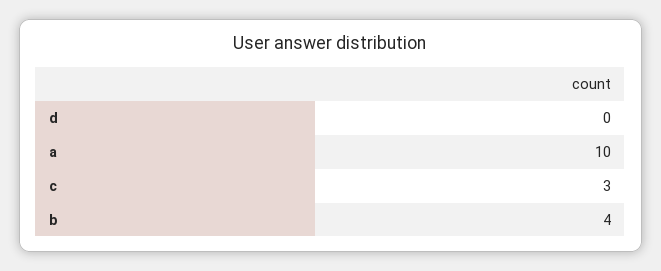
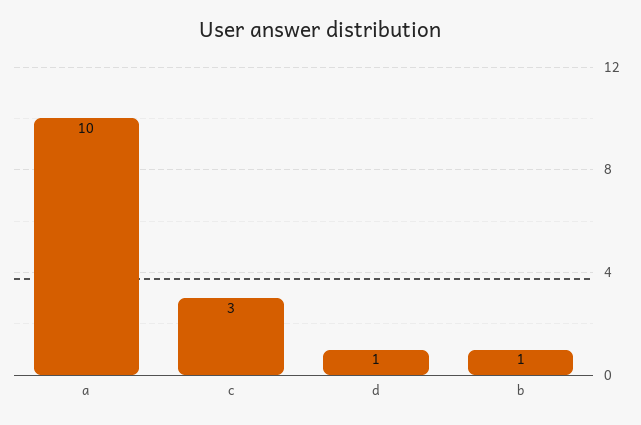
d: 0 -> 1
b: 4 -> 1

